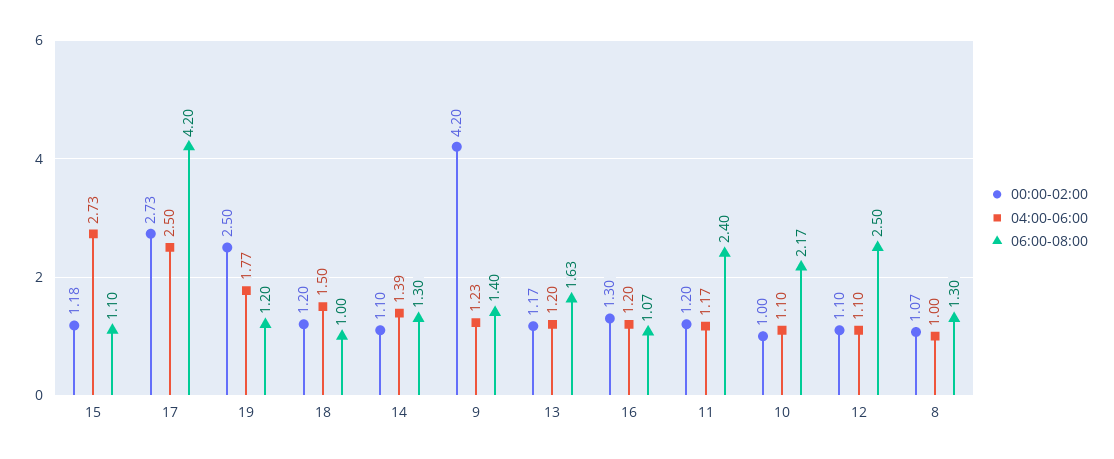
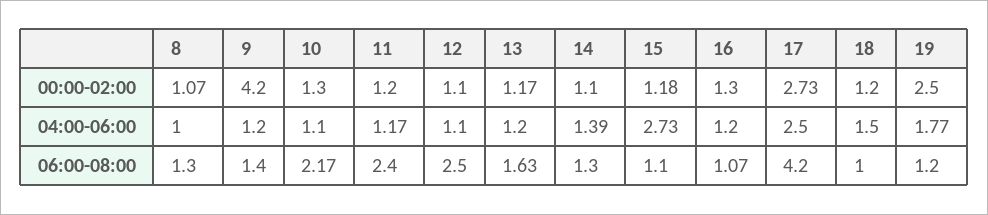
04:00-06:00, 9: 1.23 -> 1.2
00:00-02:00, 10: 1 -> 1.3

